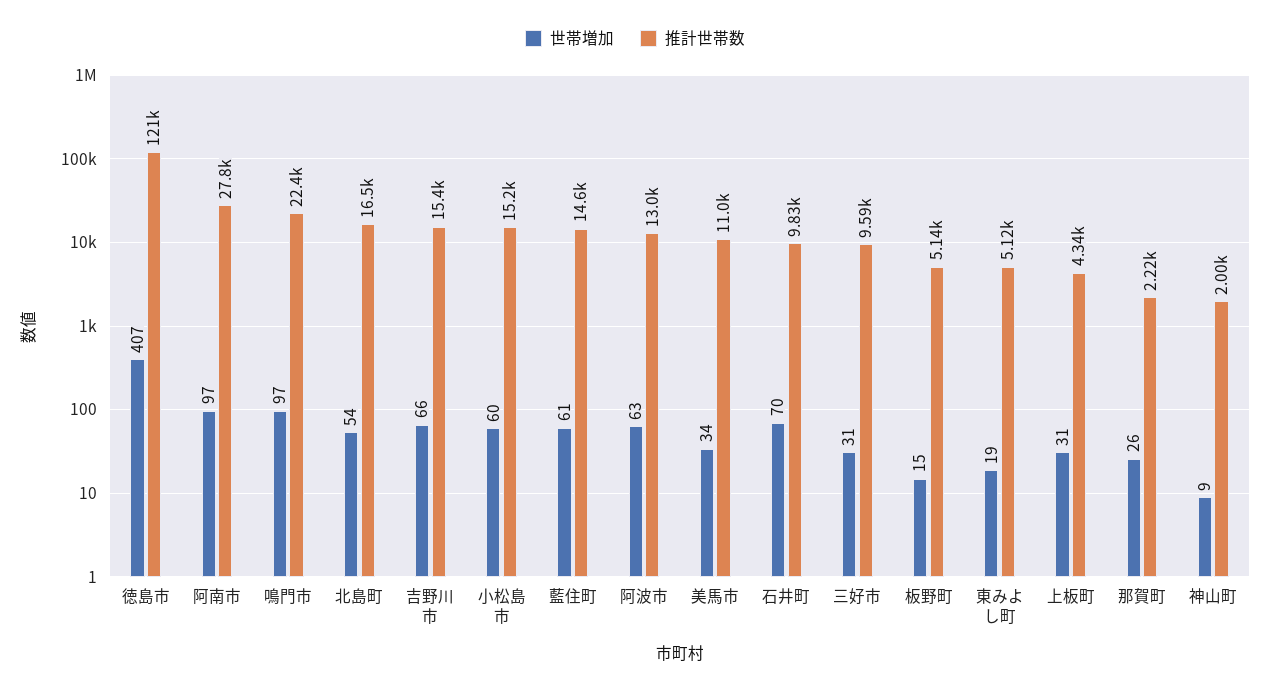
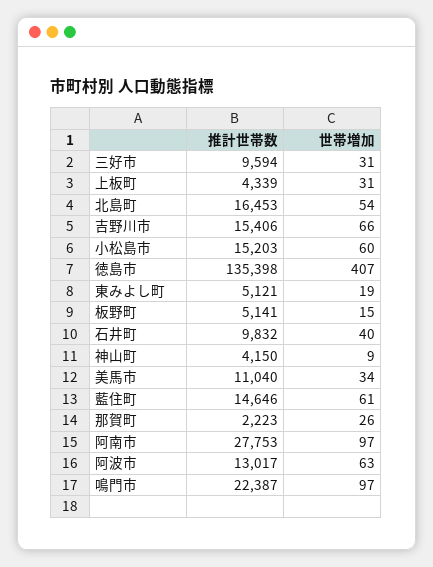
推計世帯数, 徳島市: 121000 -> 135398
世帯増加, 石井町: 70 -> 40
推計世帯数, 神山町: 2000 -> 4150

